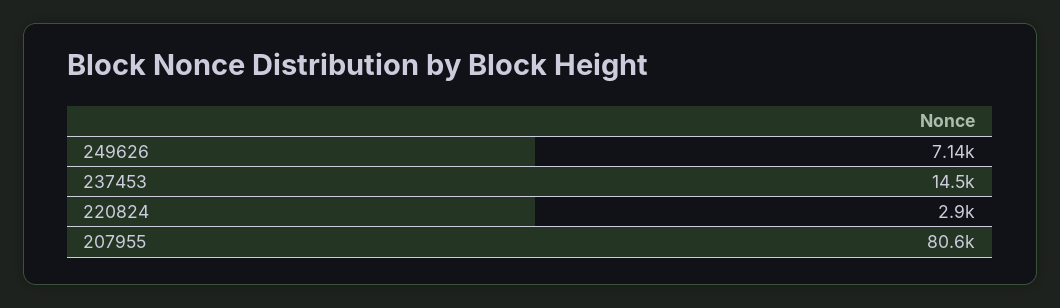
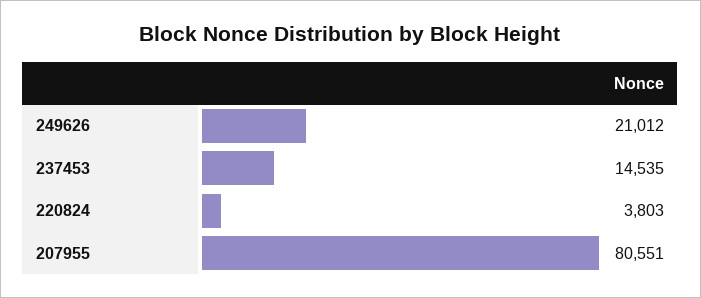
249626: 7140 -> 21012
220824: 2900 -> 3803

